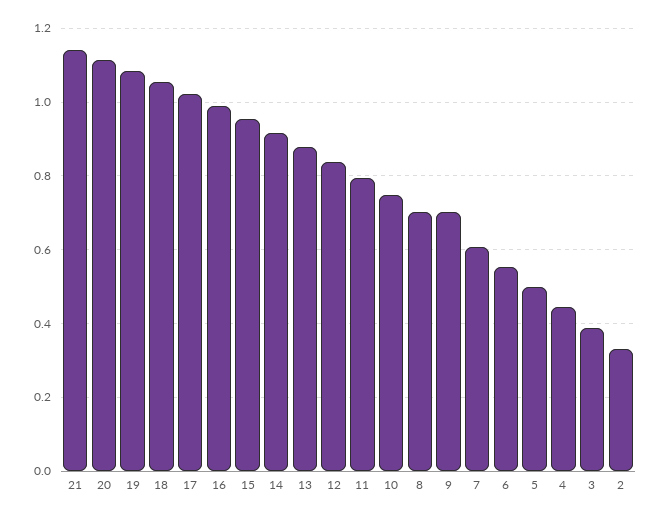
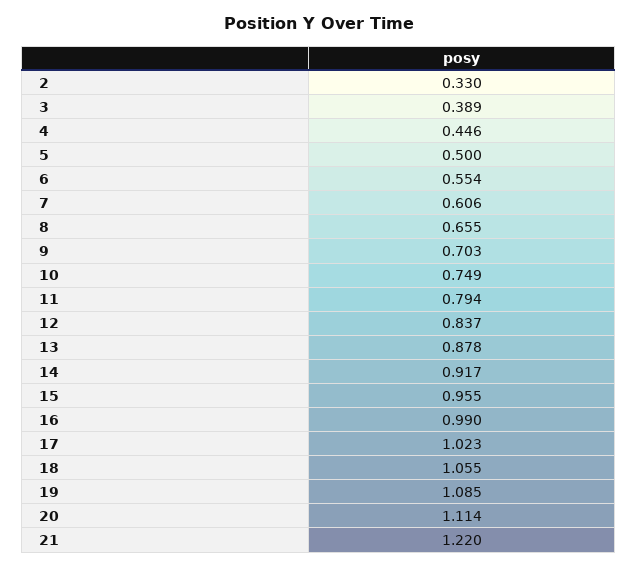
21: 1.14 -> 1.22
8: 0.7 -> 0.655

